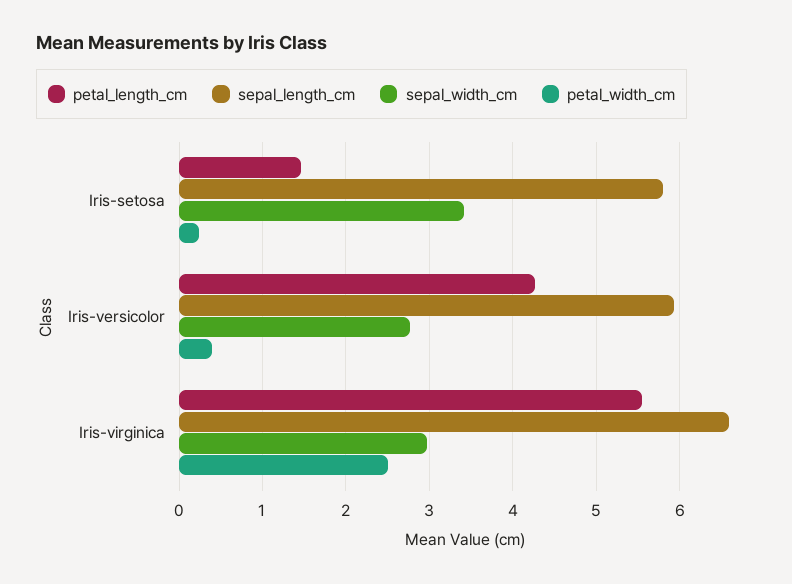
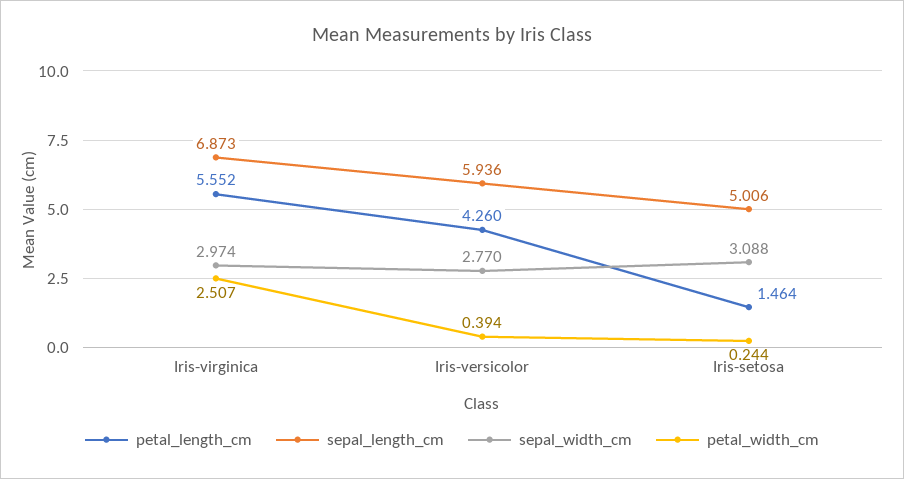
sepal_length_cm, Iris-setosa: 5.8 -> 5.006
sepal_width_cm, Iris-setosa: 3.4 -> 3.088
sepal_length_cm, Iris-virginica: 6.6 -> 6.873

